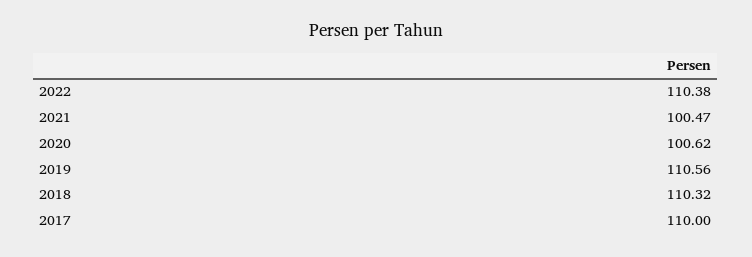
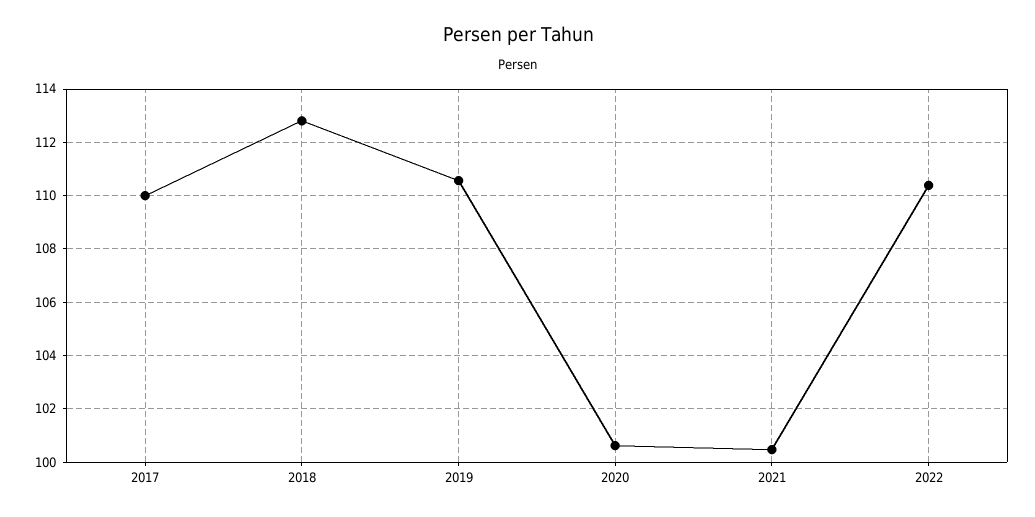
2018: 110.32 -> 112.75

